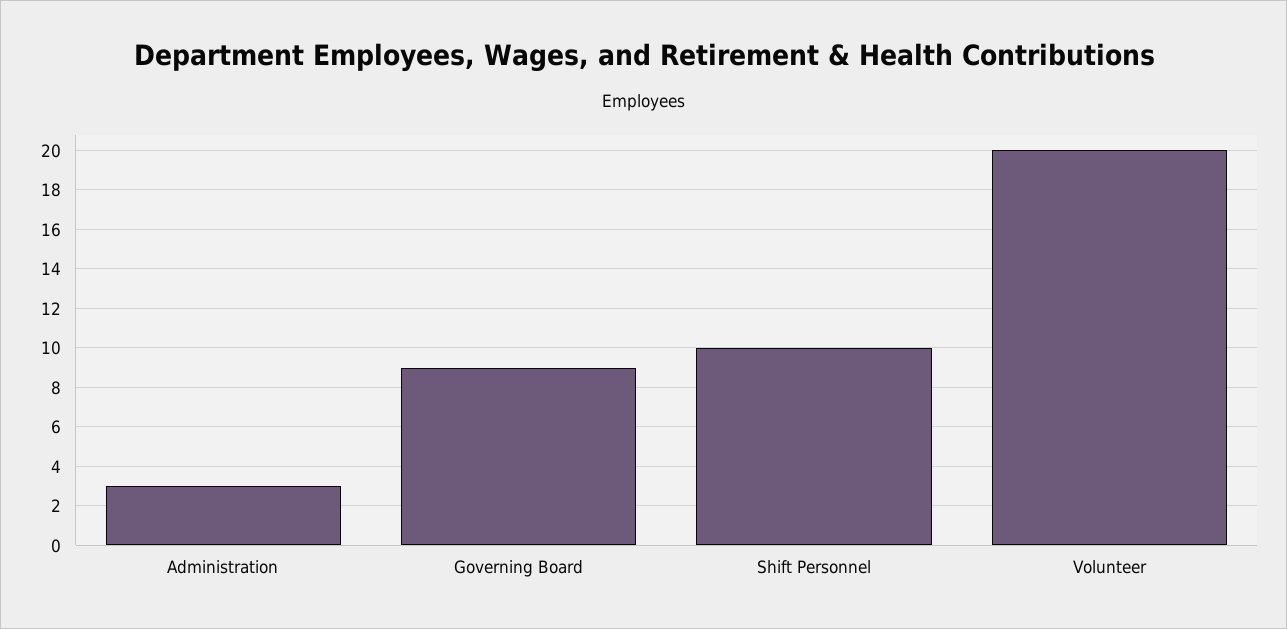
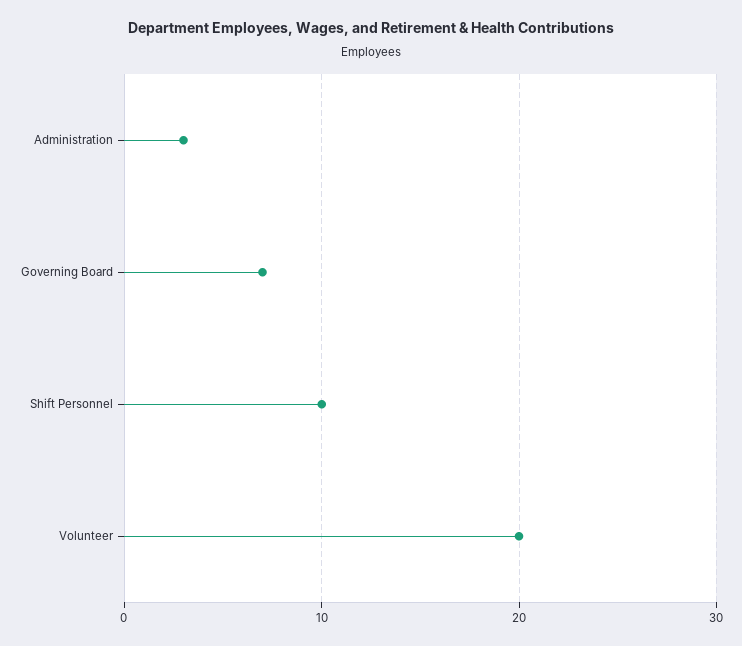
Governing Board: 9 -> 7

